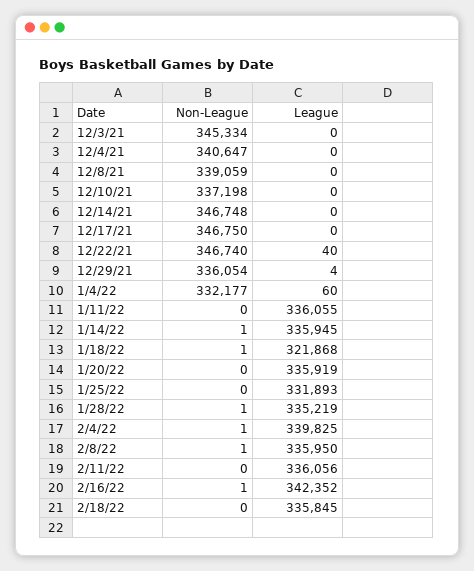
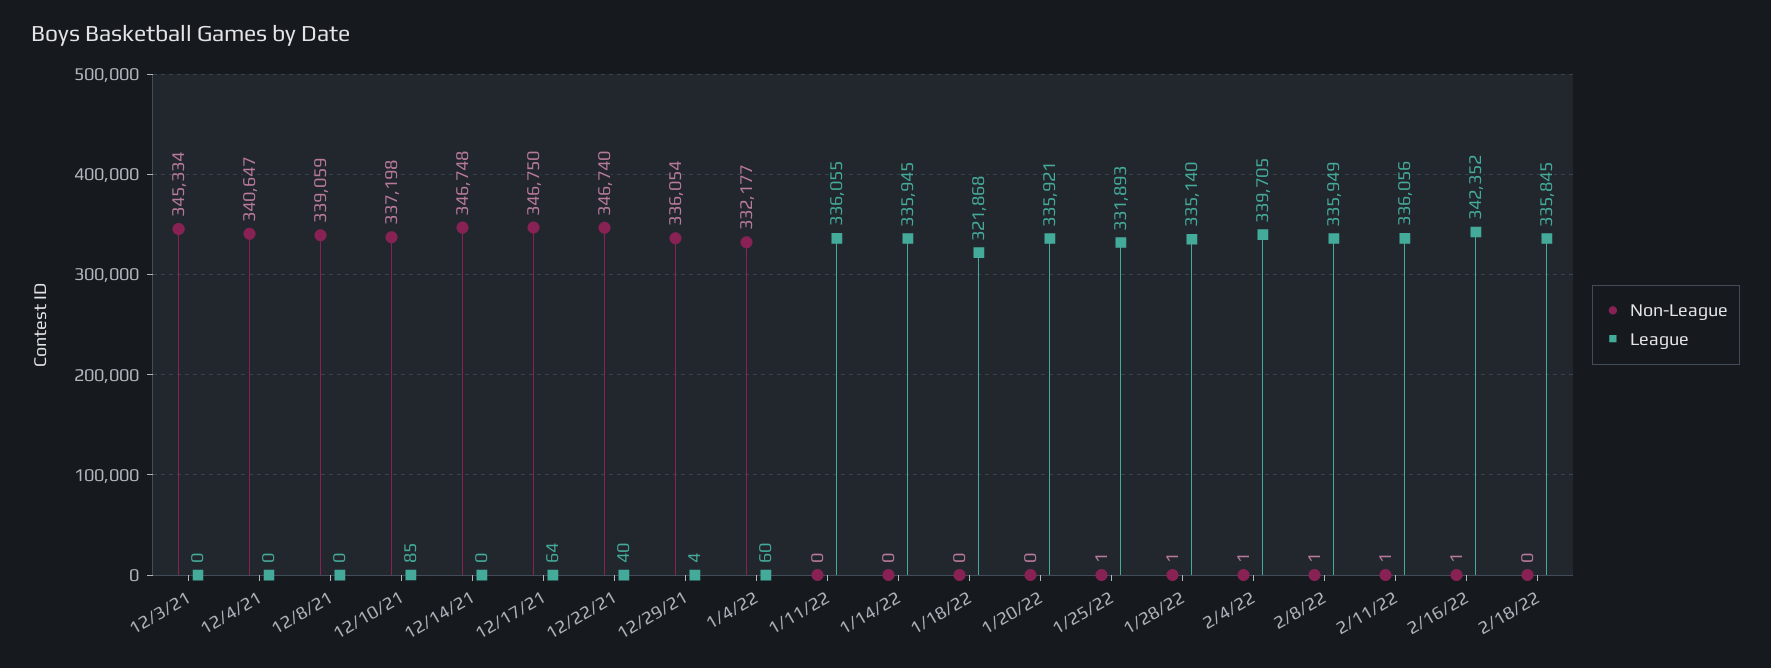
League, 12/10/21: 0 -> 85
League, 12/17/21: 0 -> 64
Non-League, 1/14/22: 1 -> 0
Non-League, 1/18/22: 1 -> 0
League, 1/20/22: 335919 -> 335921
Non-League, 1/25/22: 0 -> 1
League, 1/28/22: 335219 -> 335140
League, 2/4/22: 339825 -> 339705
League, 2/8/22: 335950 -> 335949
Non-League, 2/11/22: 0 -> 1

